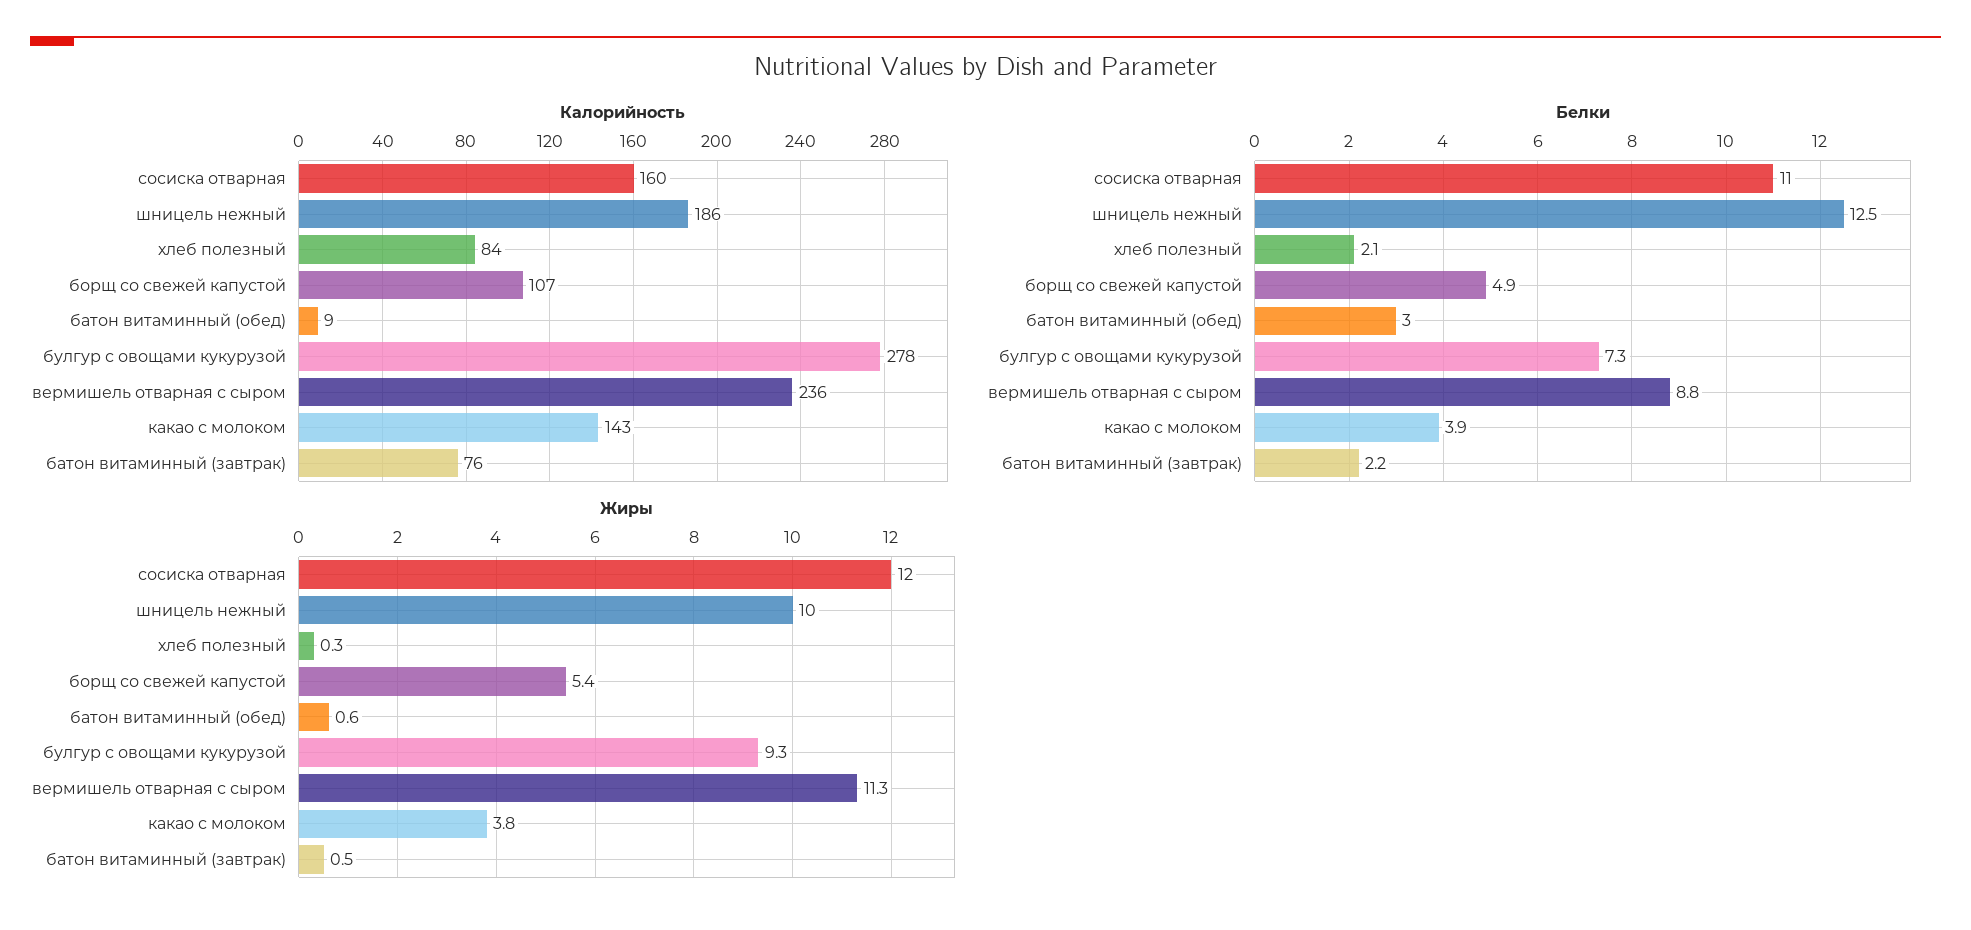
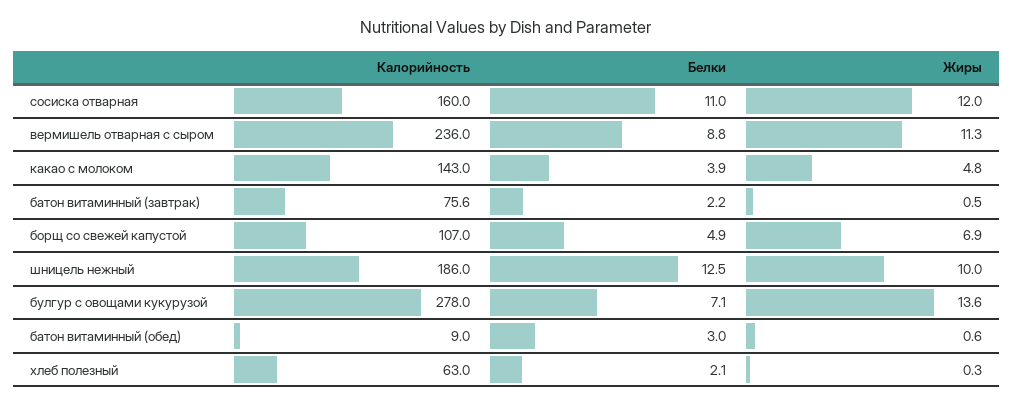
Калорийность, хлеб полезный: 84 -> 63
Белки, булгур с овощами кукурузой: 7.3 -> 7.1
Жиры, борщ со свежей капустой: 5.4 -> 6.9
Жиры, булгур с овощами кукурузой: 9.3 -> 13.6
Жиры, какао с молоком: 3.8 -> 4.8

